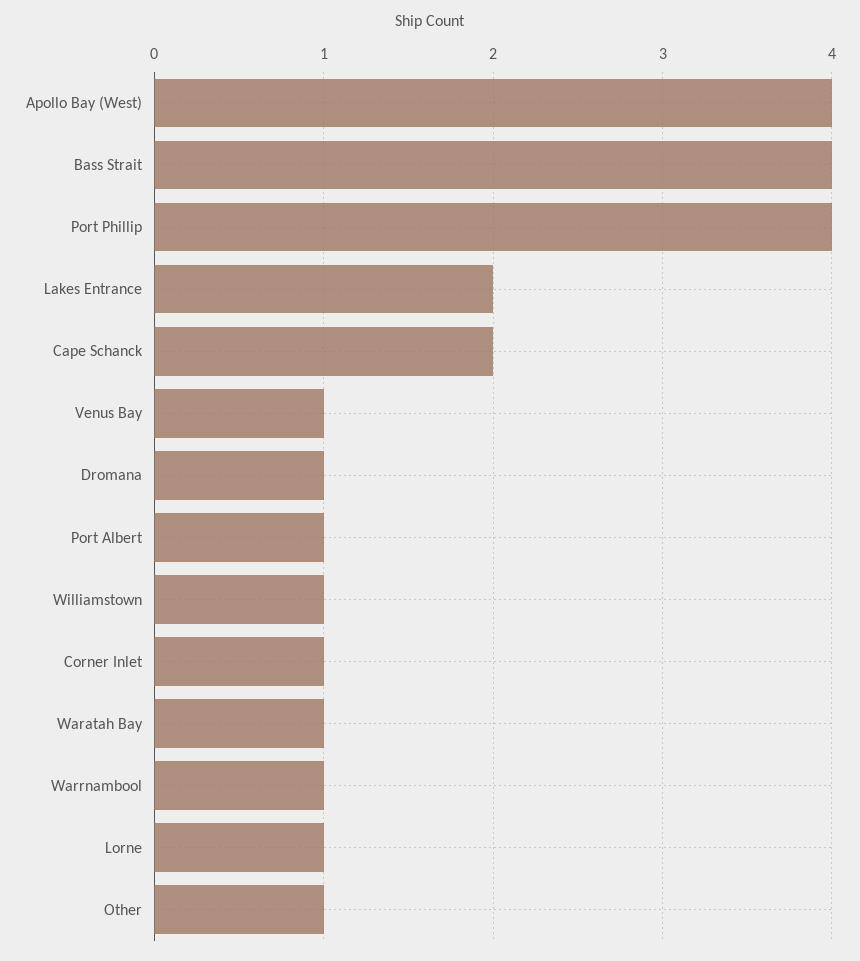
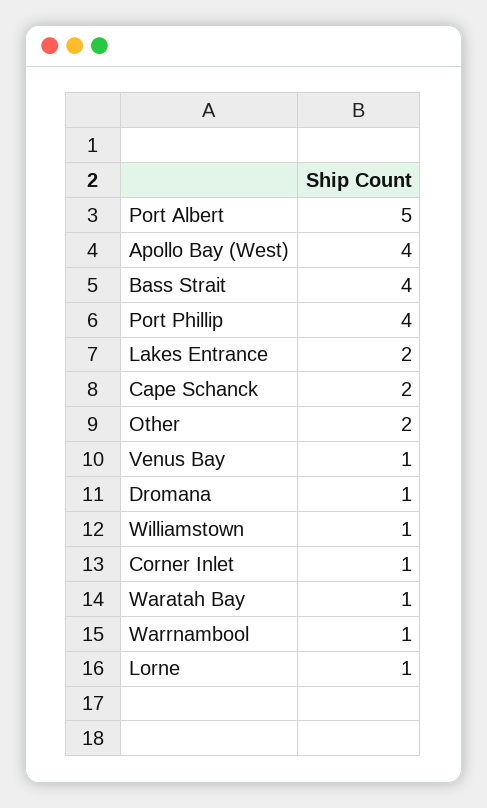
Port Albert: 1 -> 5
Other: 1 -> 2

